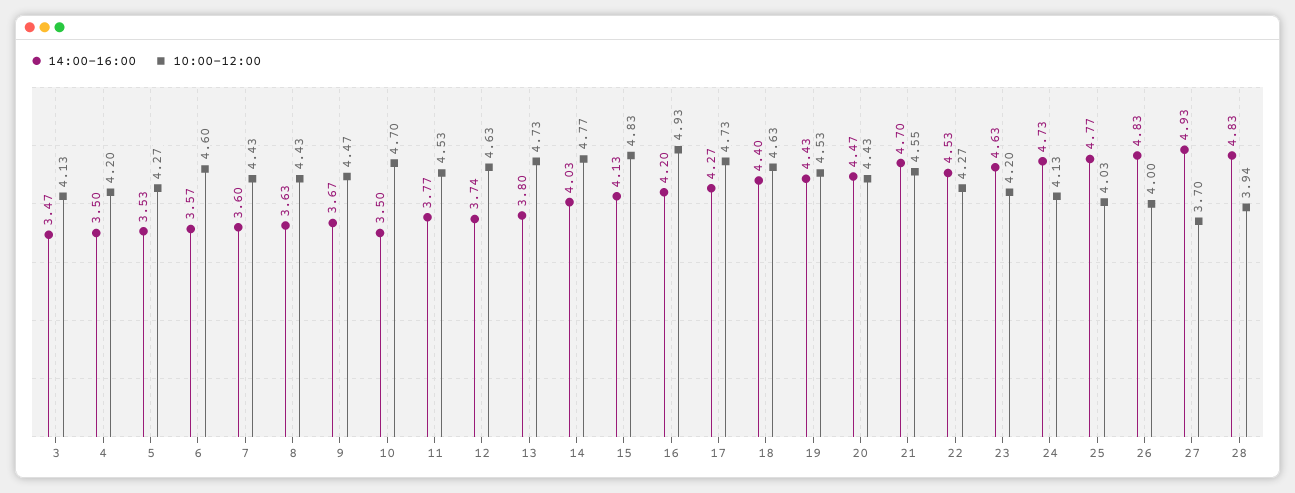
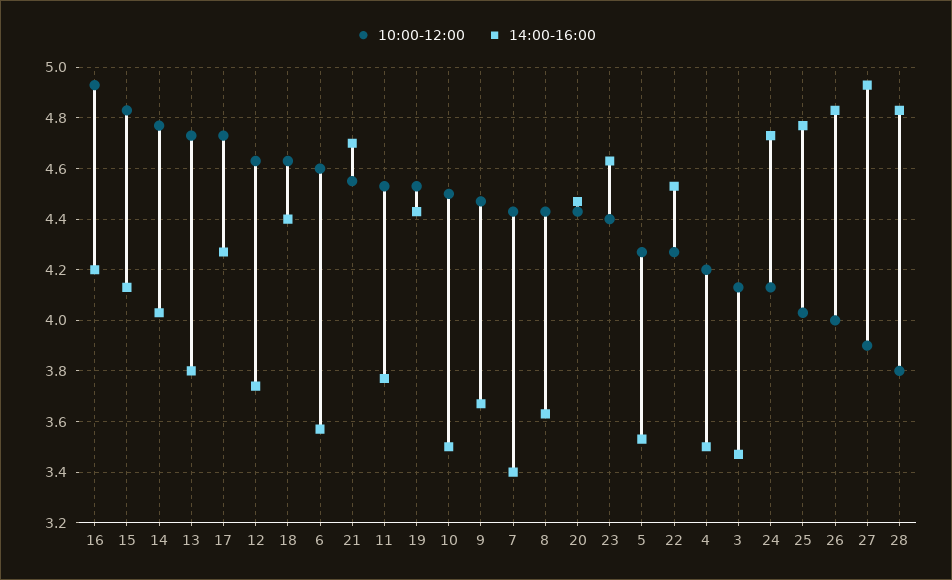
14:00-16:00, 7: 3.6 -> 3.4
10:00-12:00, 10: 4.7 -> 4.5
10:00-12:00, 23: 4.2 -> 4.4
10:00-12:00, 27: 3.7 -> 3.9
10:00-12:00, 28: 3.94 -> 3.8

